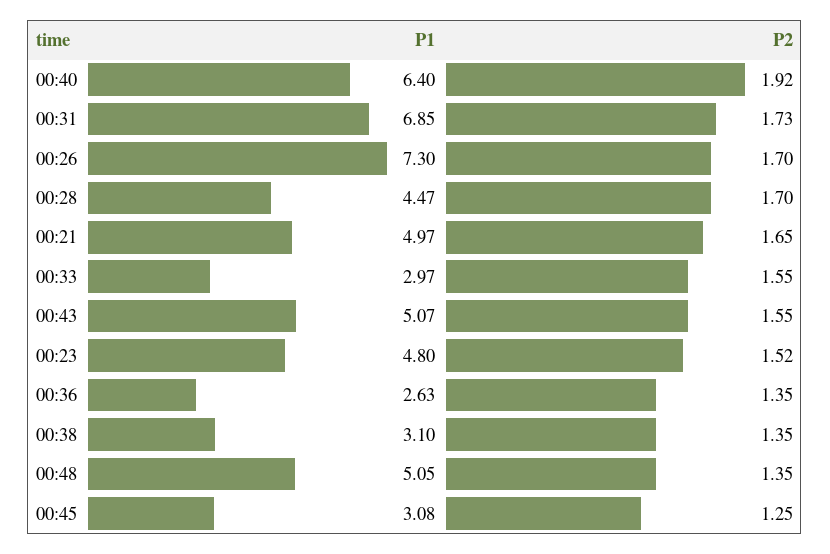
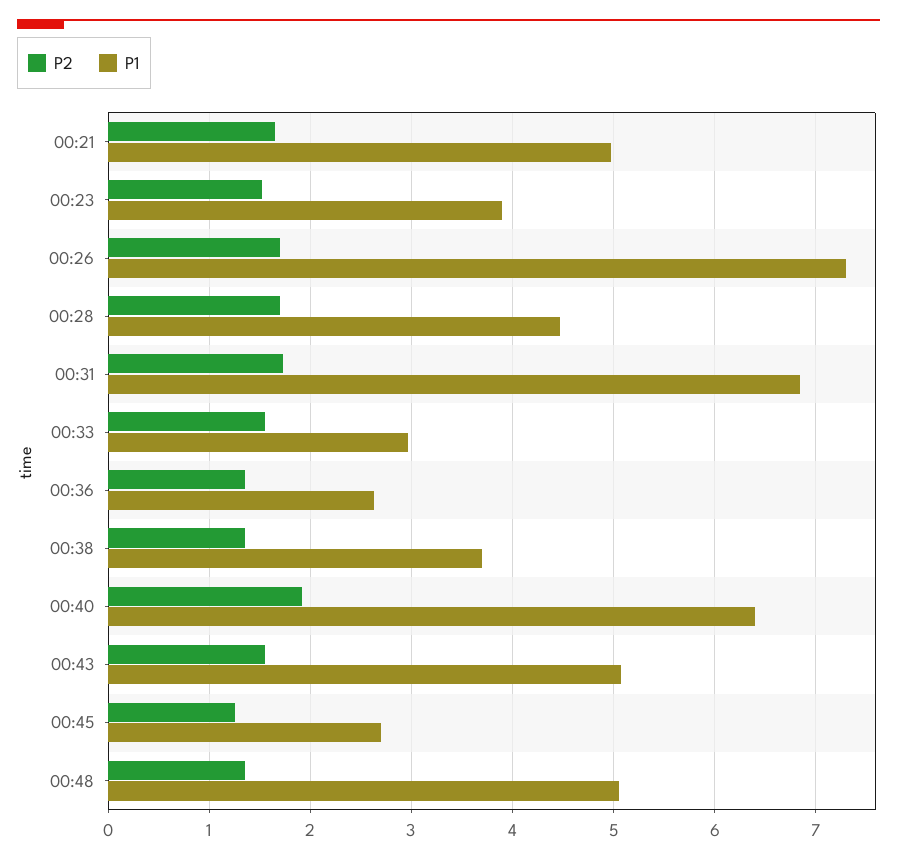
P1, 00:23: 4.8 -> 3.9
P1, 00:38: 3.1 -> 3.7
P1, 00:45: 3.08 -> 2.7

